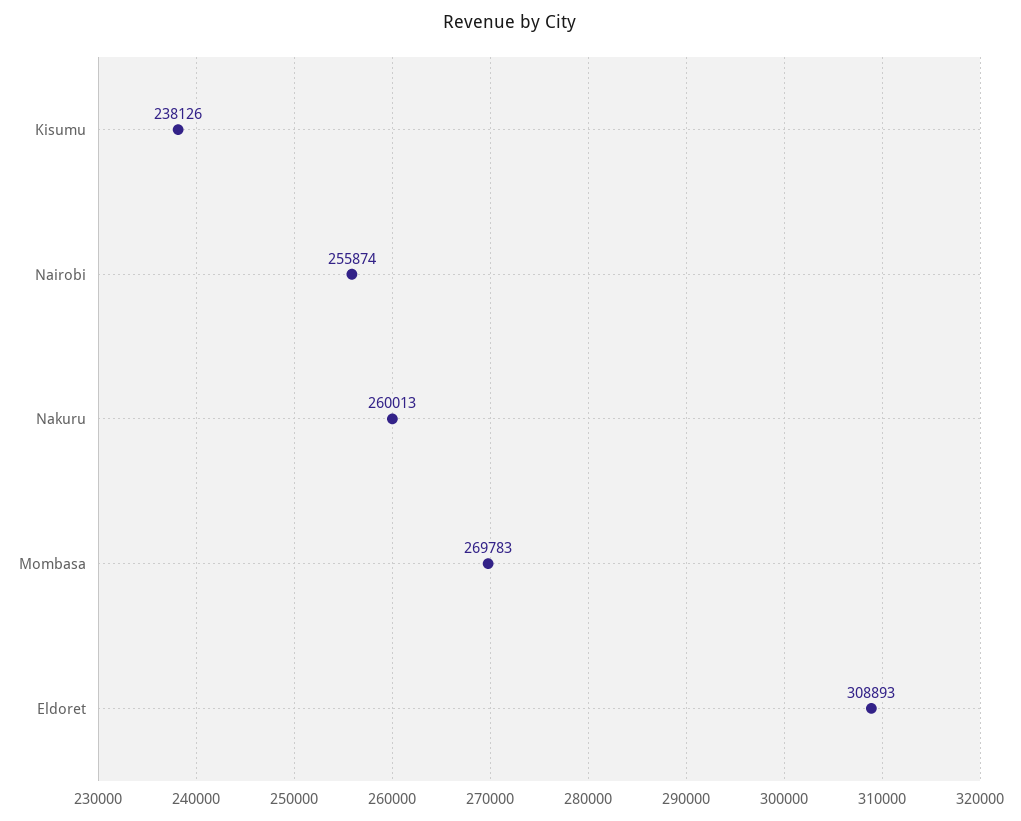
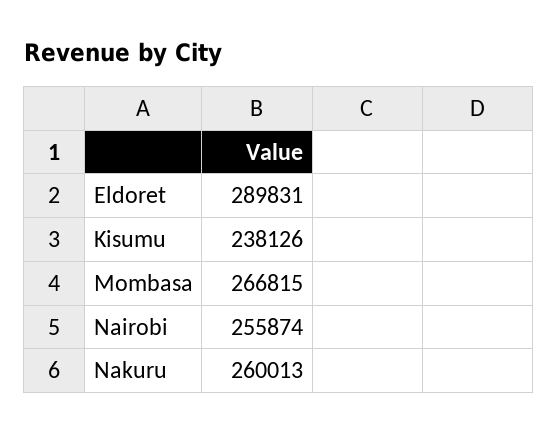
Mombasa: 269783 -> 266815
Eldoret: 308893 -> 289831

